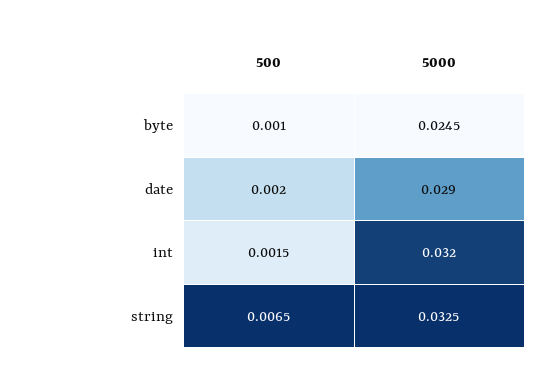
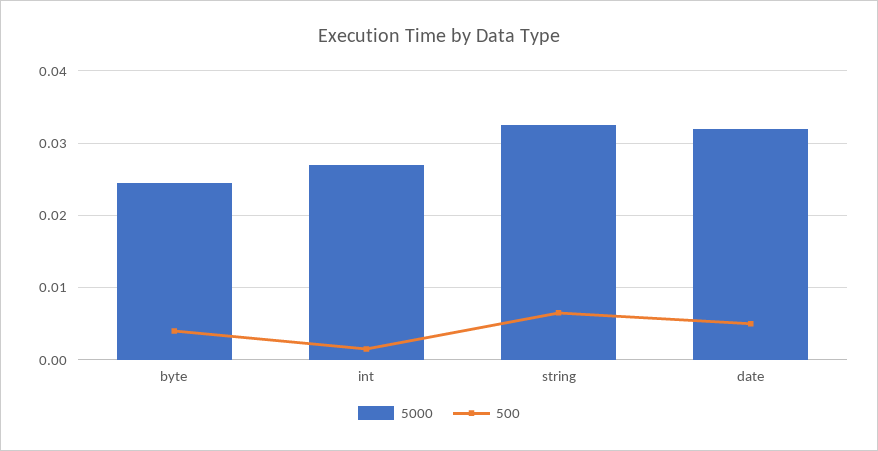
500, byte: 0.001 -> 0.004
500, date: 0.002 -> 0.005
5000, date: 0.029 -> 0.032
5000, int: 0.032 -> 0.027

